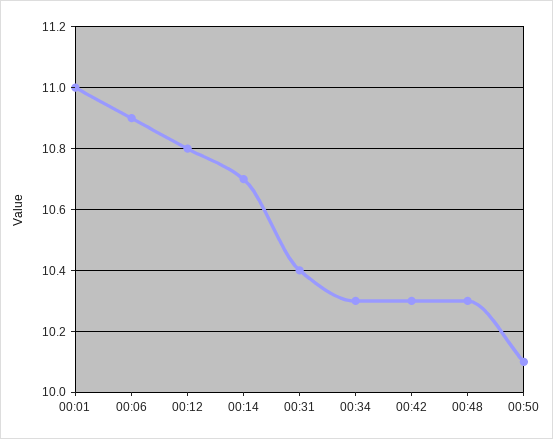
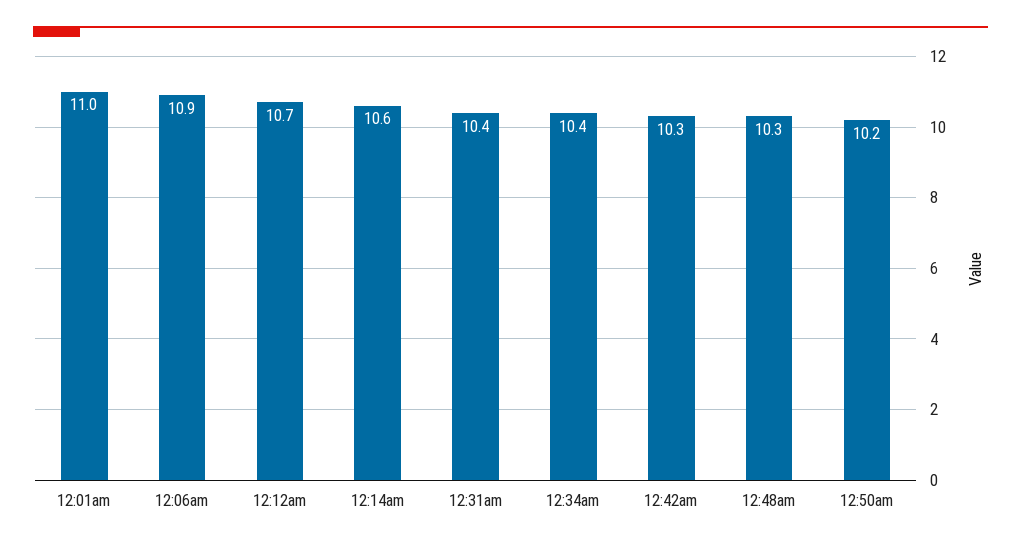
00:12: 10.8 -> 10.7
00:14: 10.7 -> 10.6
00:34: 10.3 -> 10.4
00:50: 10.1 -> 10.2

